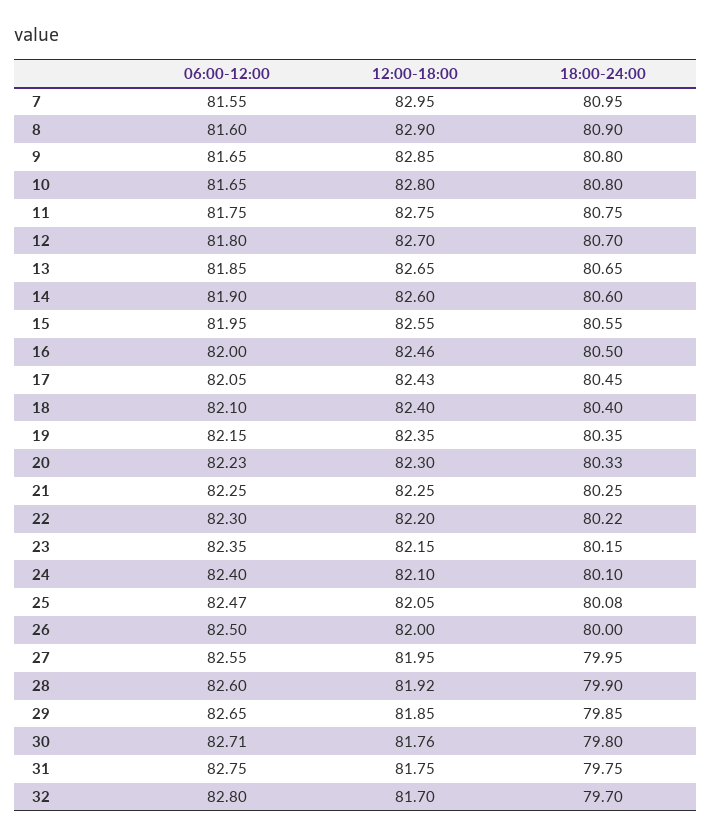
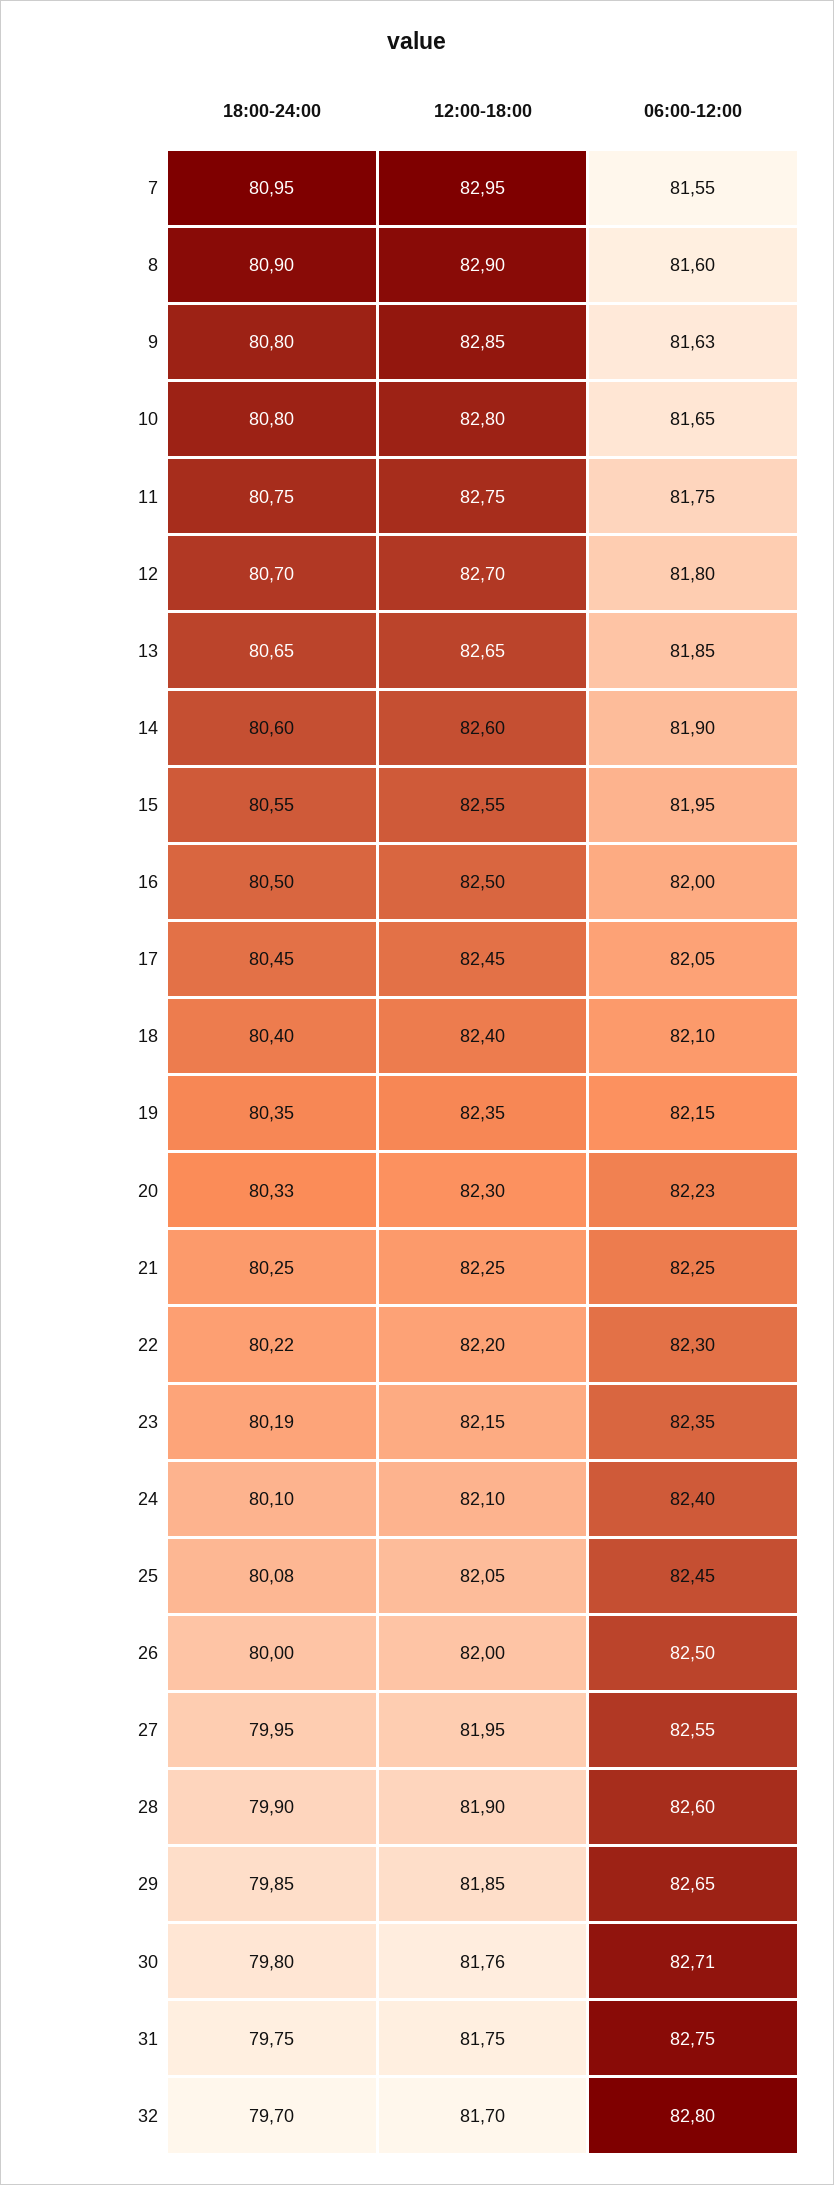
06:00-12:00, 9: 81.65 -> 81.63
12:00-18:00, 16: 82.46 -> 82.5
12:00-18:00, 17: 82.43 -> 82.45
18:00-24:00, 23: 80.15 -> 80.19
06:00-12:00, 25: 82.47 -> 82.45
12:00-18:00, 28: 81.92 -> 81.9

